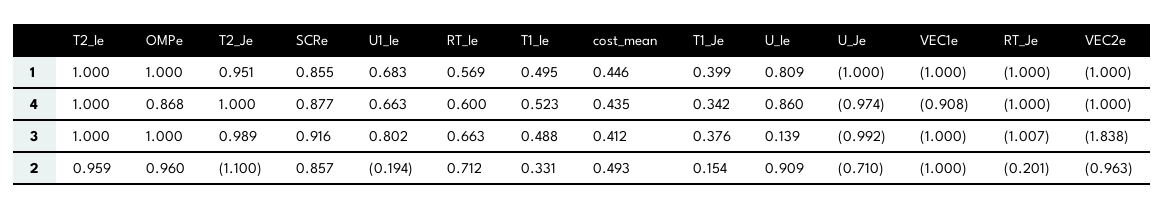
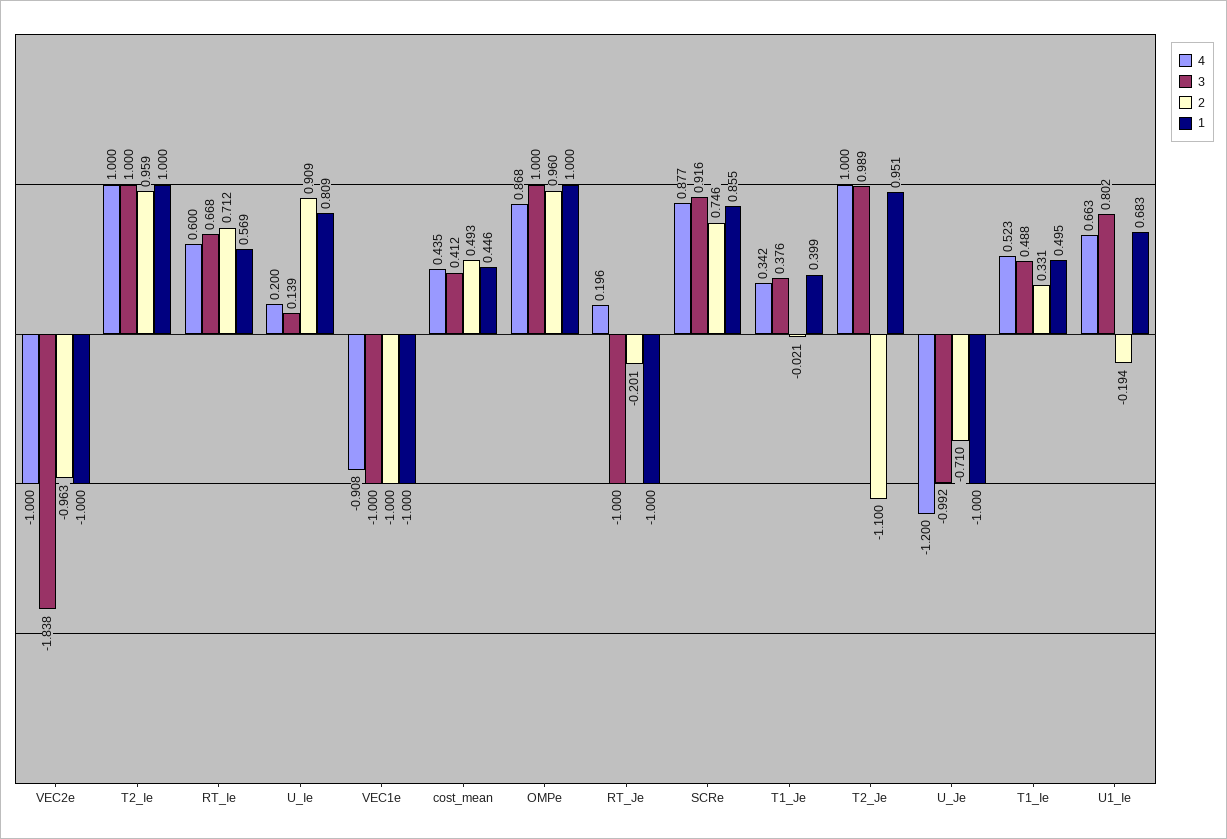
4, U_Ie: 0.86 -> 0.2
4, U_Je: -0.974 -> -1.2
4, RT_Je: -1 -> 0.196
3, RT_Ie: 0.663 -> 0.668
3, RT_Je: -1.007 -> -1
2, SCRe: 0.857 -> 0.746
2, T1_Je: 0.154 -> -0.021

